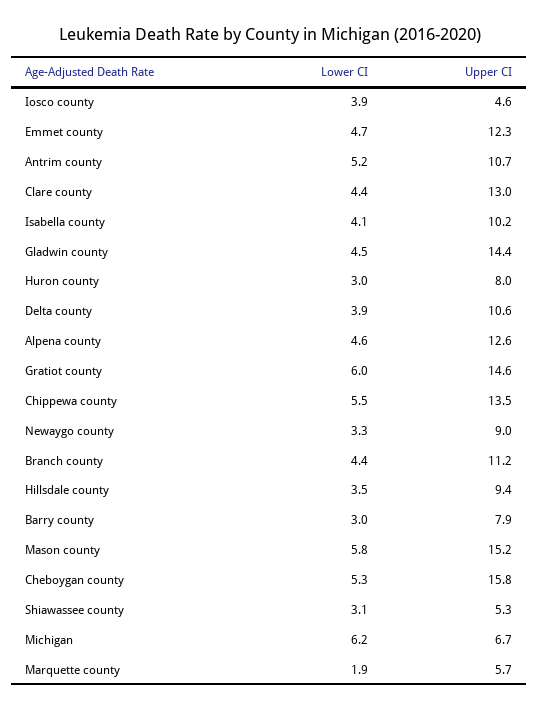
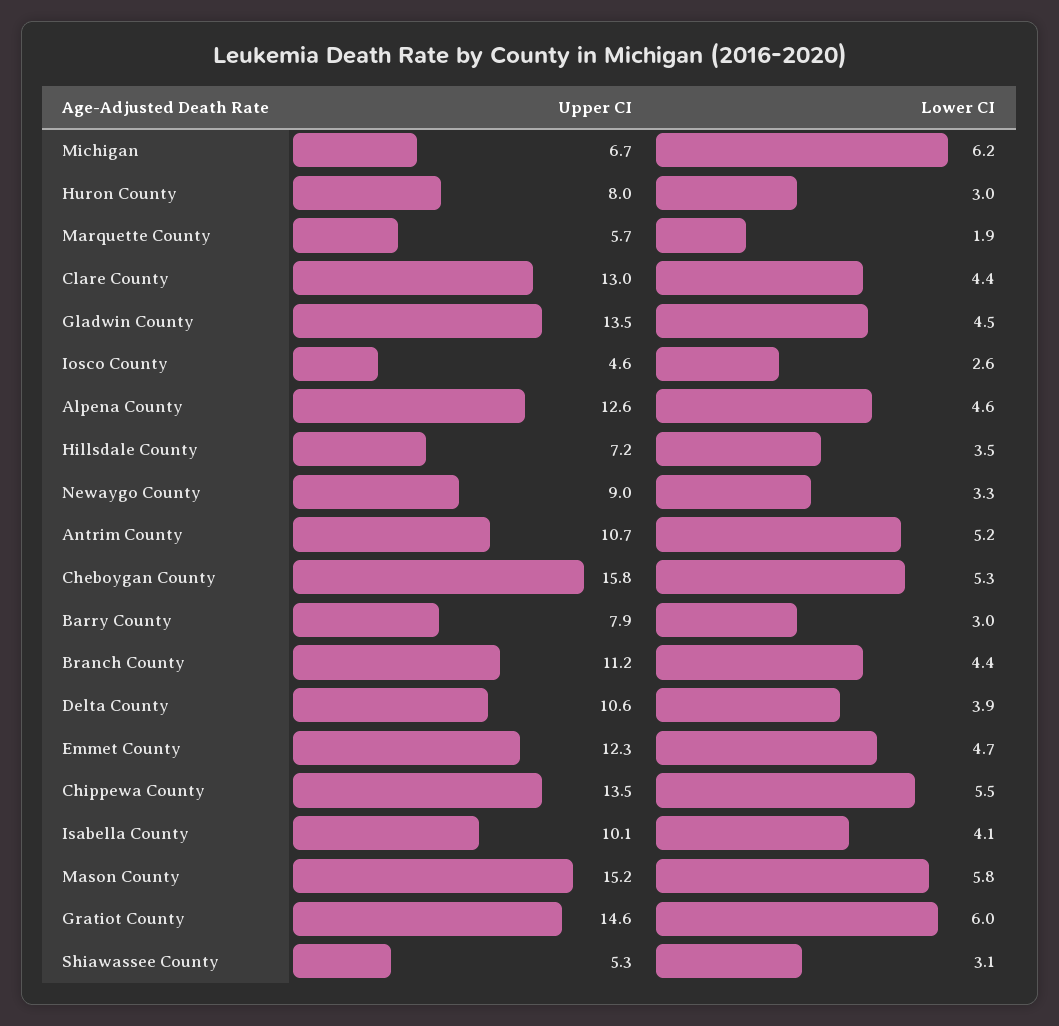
Lower CI, Iosco county: 3.9 -> 2.6
Upper CI, Isabella county: 10.2 -> 10.1
Upper CI, Gladwin county: 14.4 -> 13.5
Upper CI, Hillsdale county: 9.4 -> 7.2

